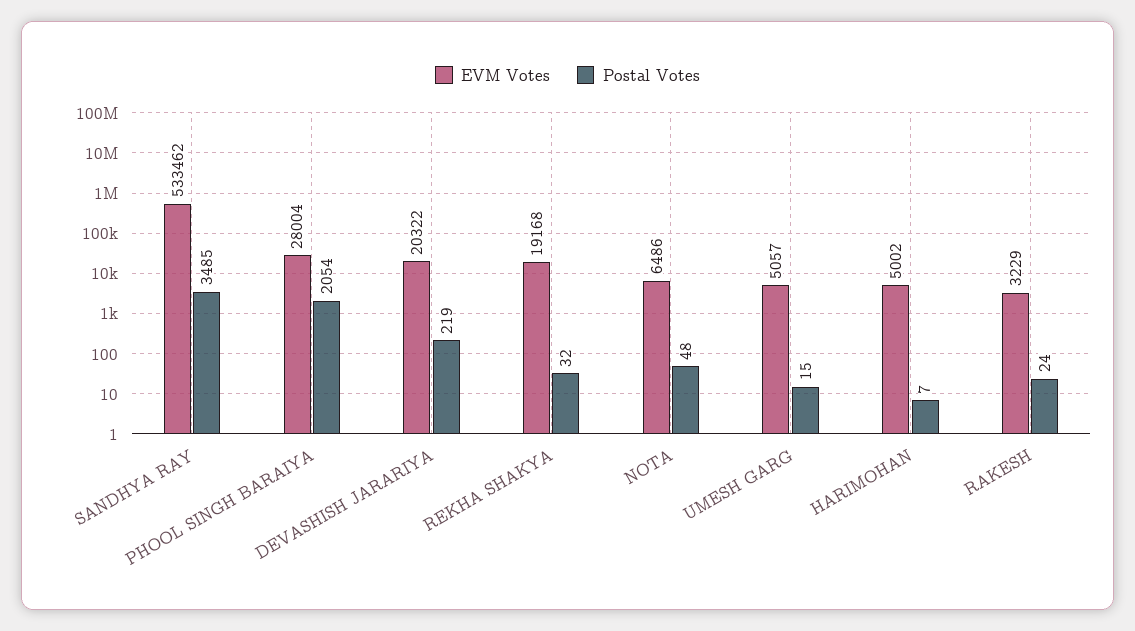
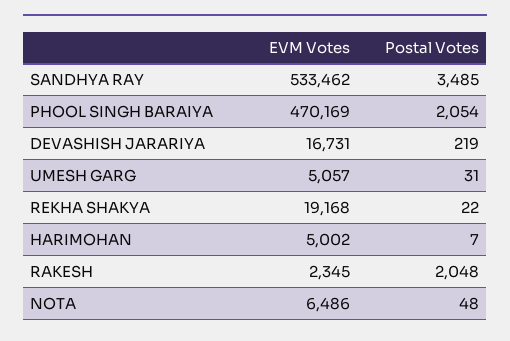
EVM Votes, PHOOL SINGH BARAIYA: 28004 -> 470169
EVM Votes, DEVASHISH JARARIYA: 20322 -> 16731
Postal Votes, REKHA SHAKYA: 32 -> 22
Postal Votes, UMESH GARG: 15 -> 31
EVM Votes, RAKESH: 3229 -> 2345
Postal Votes, RAKESH: 24 -> 2048

